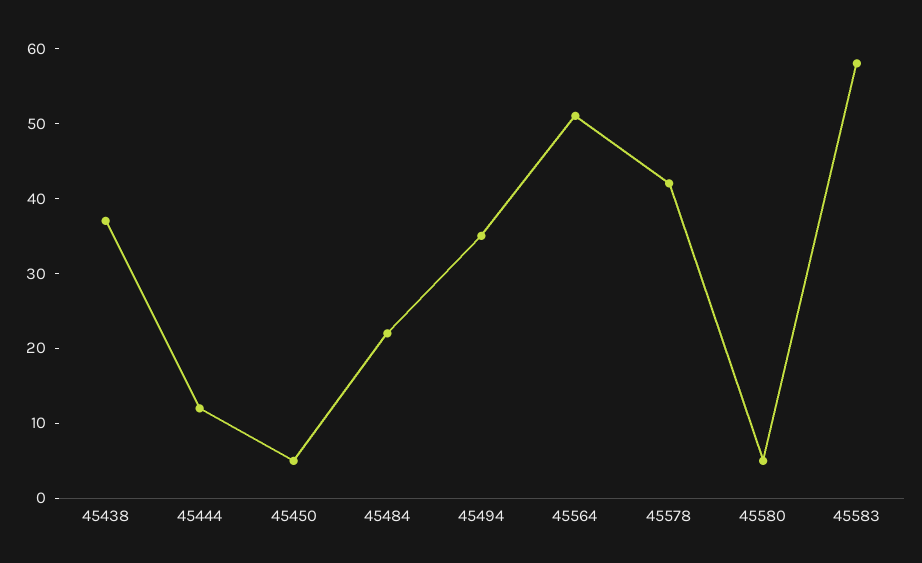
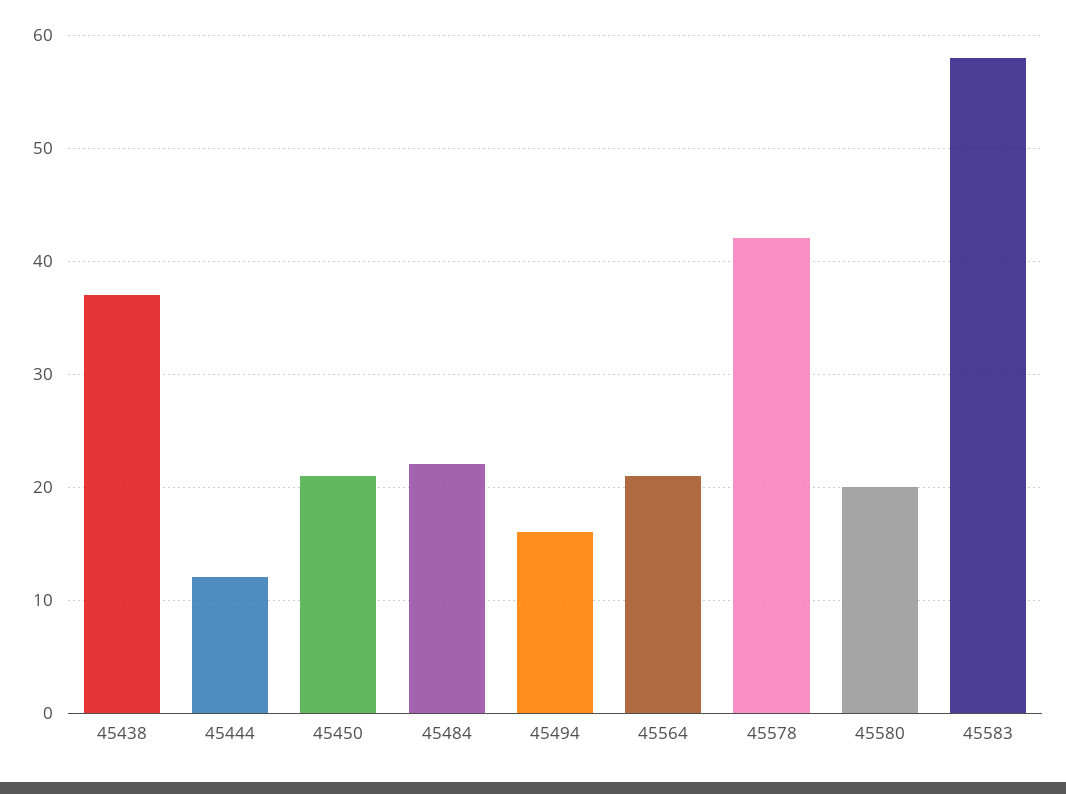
45450: 5 -> 21
45494: 35 -> 16
45564: 50 -> 21
45580: 5 -> 20

